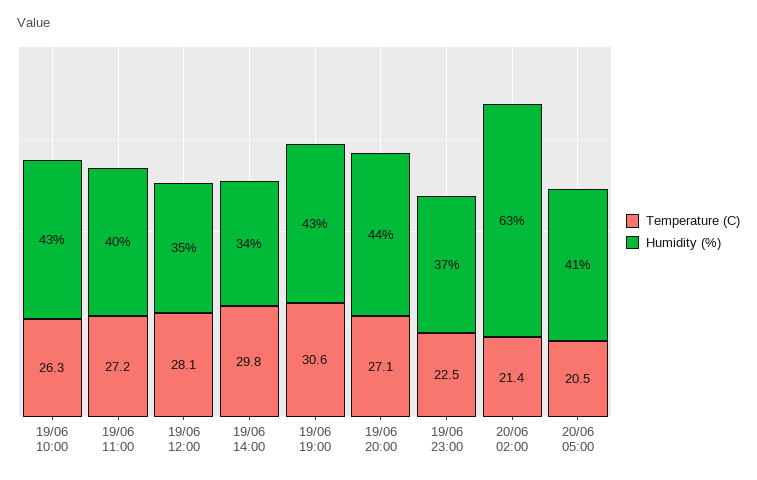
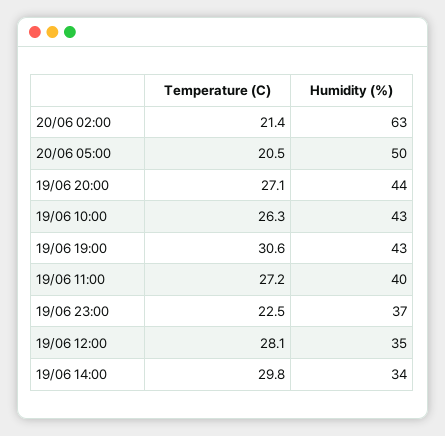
Humidity (%), 20/06 05:00: 41 -> 50

